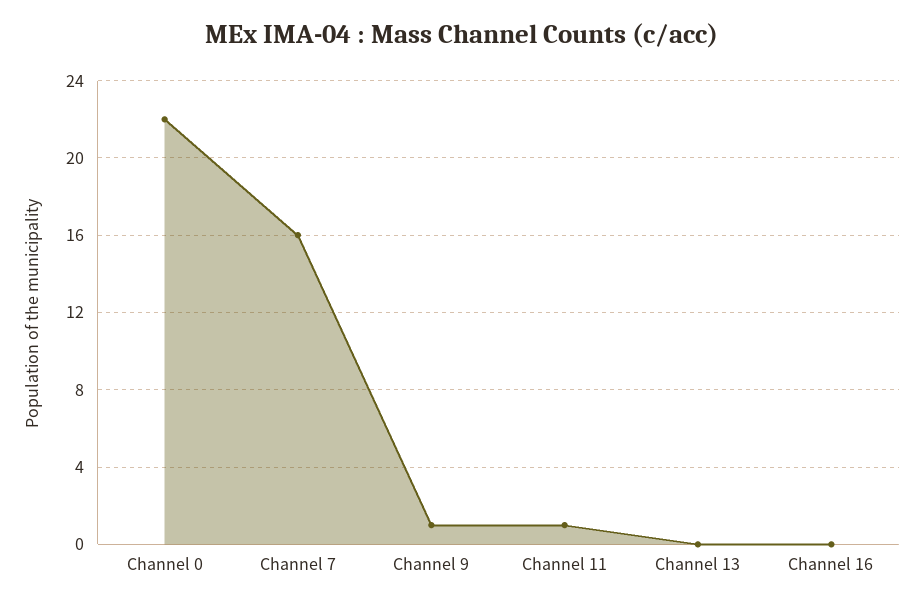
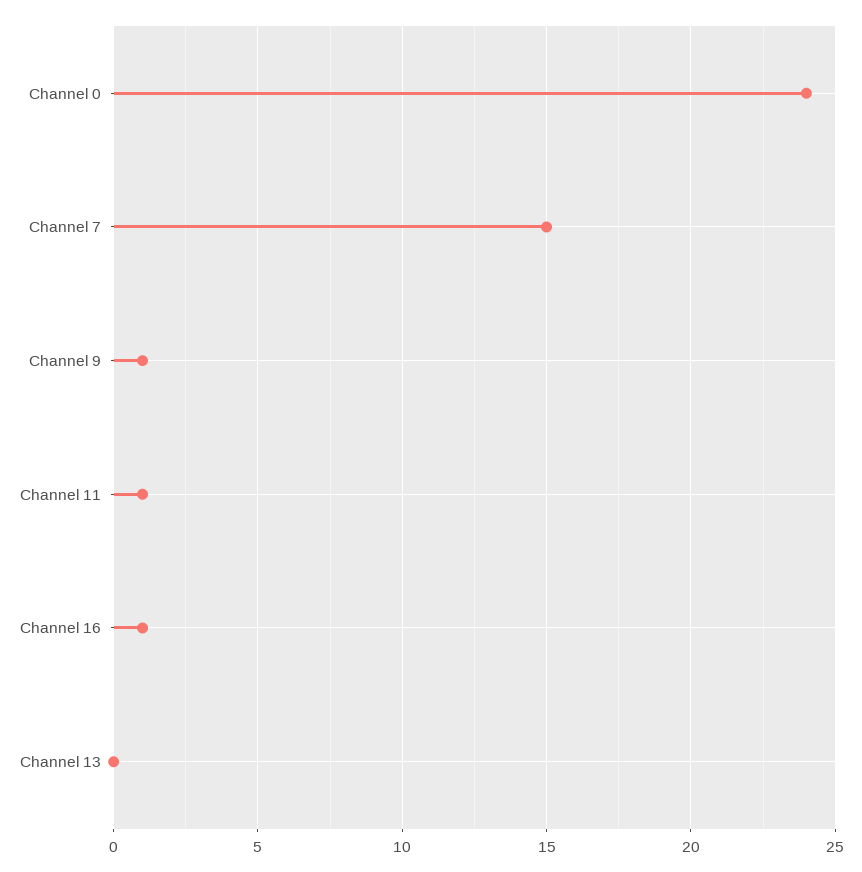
Channel 0: 22 -> 24
Channel 7: 16 -> 15
Channel 16: 0 -> 1

